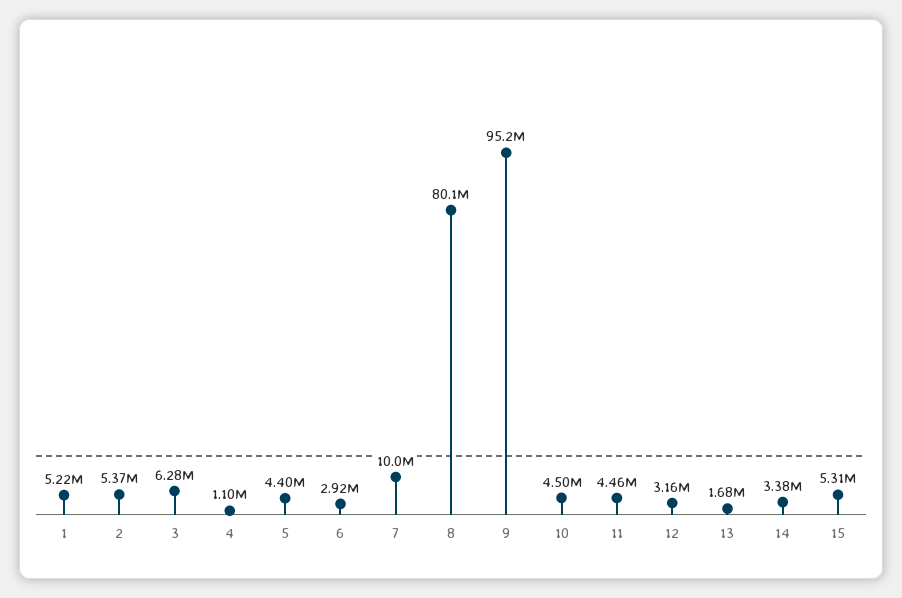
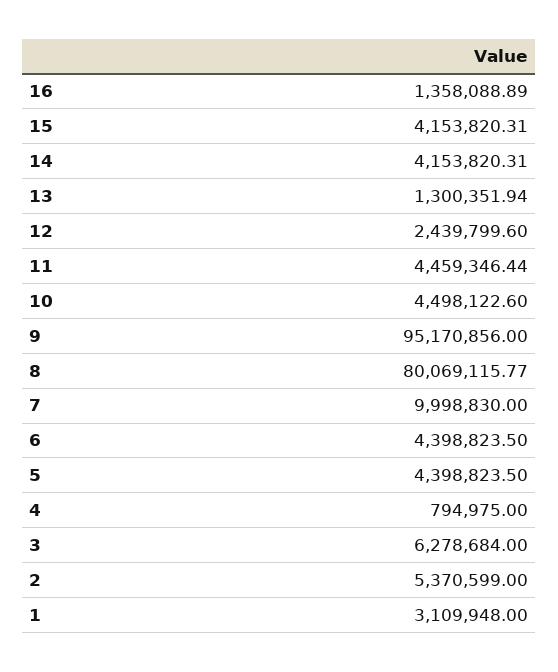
1: 5220000 -> 3109948
4: 1100000 -> 794975
6: 2920000 -> 4398823.5
12: 3160000 -> 2439799.6
13: 1680000 -> 1300351.94
14: 3380000 -> 4153820.31
15: 5310000 -> 4153820.31
16: none -> 1358088.89

